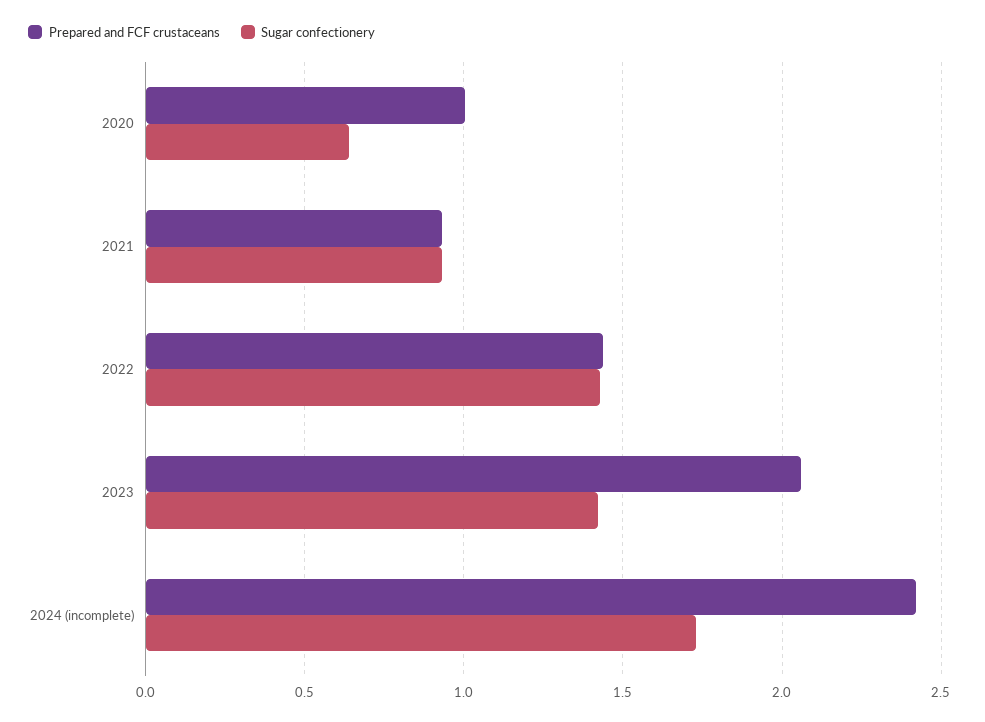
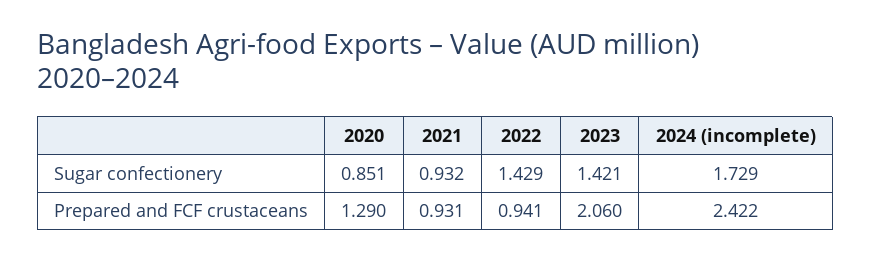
Prepared and FCF crustaceans, 2020: 1 -> 1.29
Sugar confectionery, 2020: 0.65 -> 0.851
Prepared and FCF crustaceans, 2022: 1.45 -> 0.941

